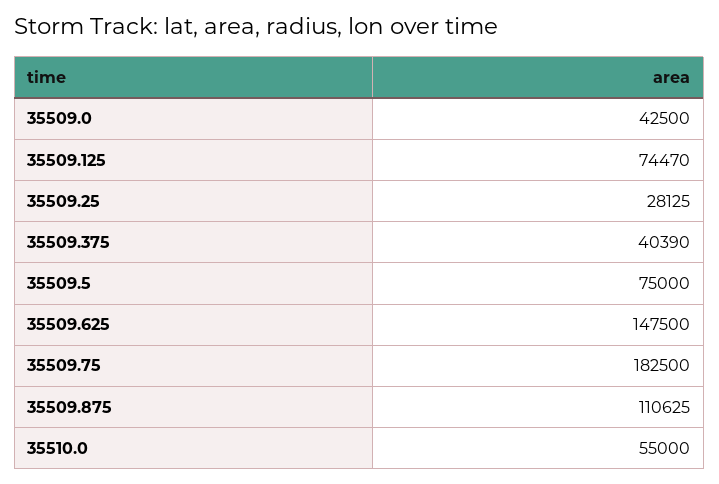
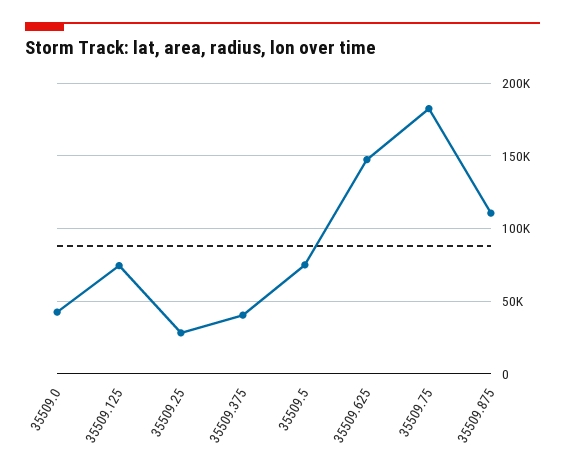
35510.0: 55000 -> none

